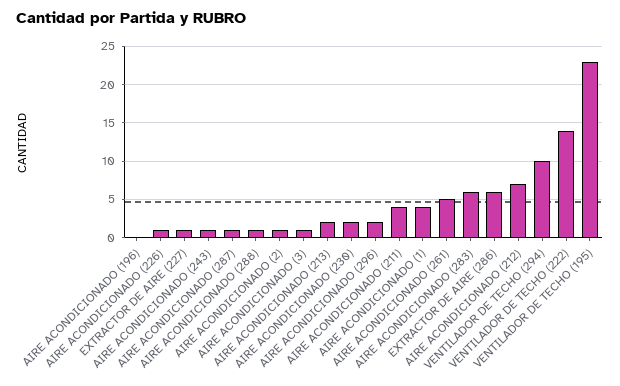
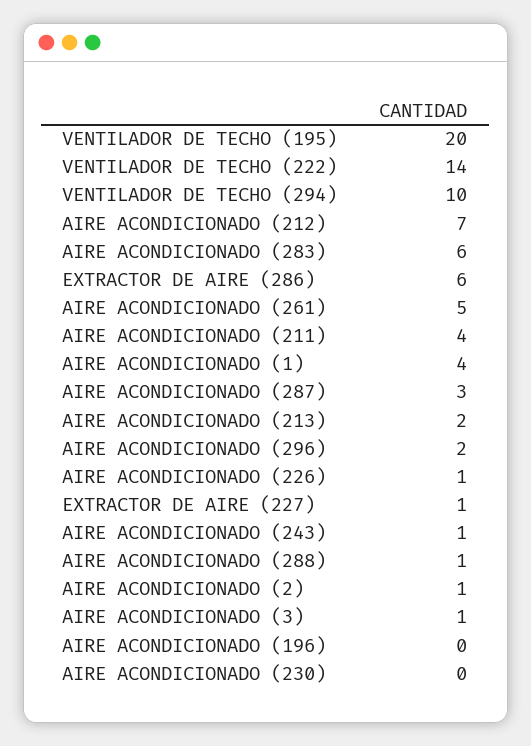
AIRE ACONDICIONADO (287): 1 -> 3
AIRE ACONDICIONADO (230): 2 -> 0
VENTILADOR DE TECHO (195): 23 -> 20

